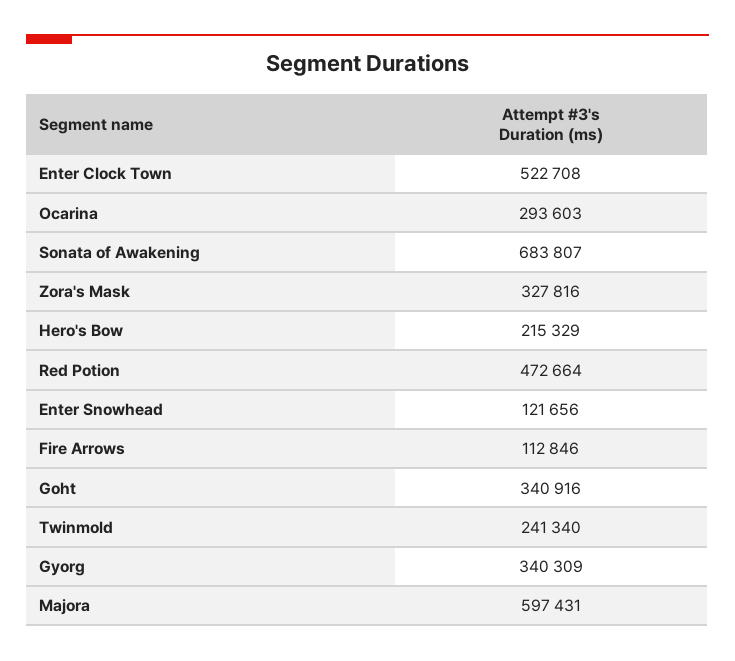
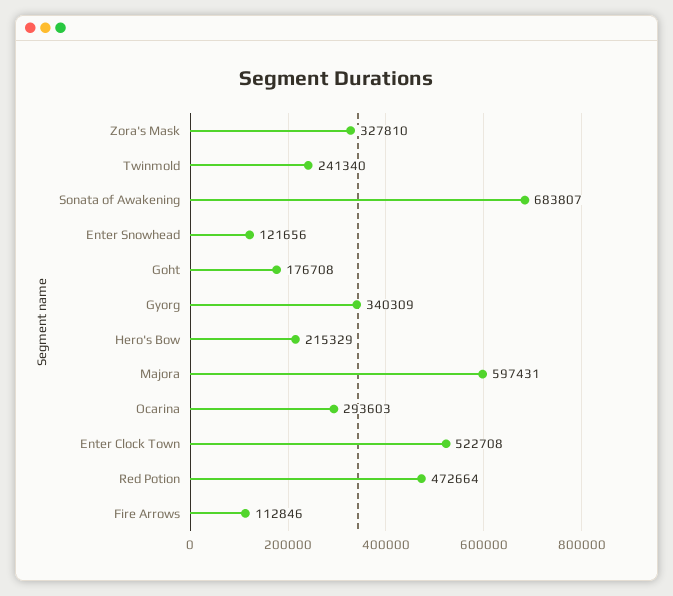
Zora's Mask: 327816 -> 327810
Goht: 340916 -> 176708

